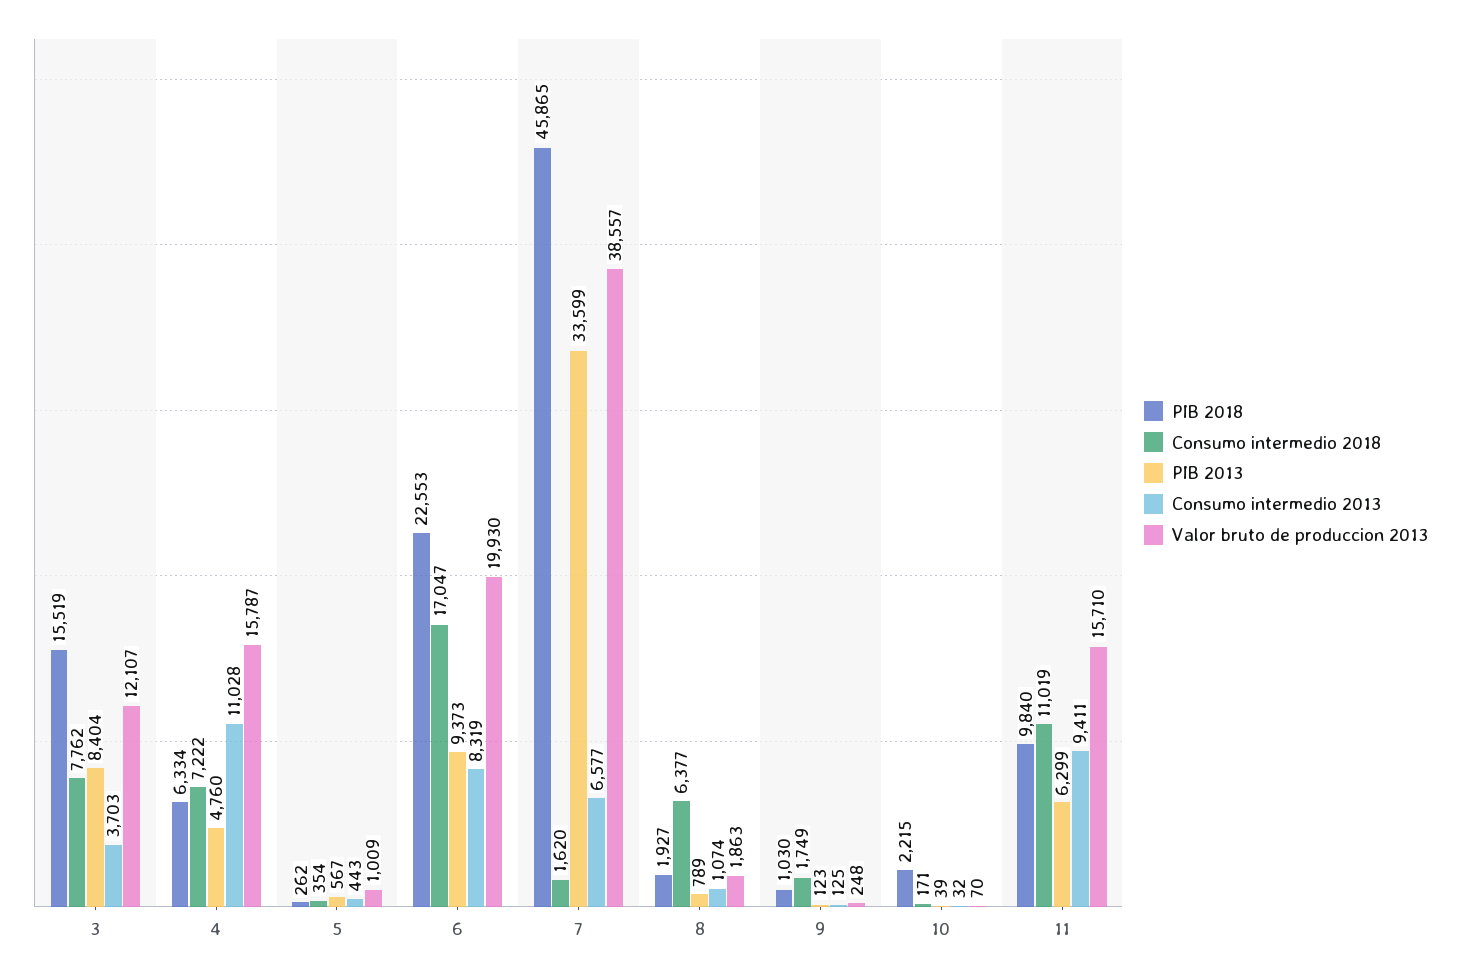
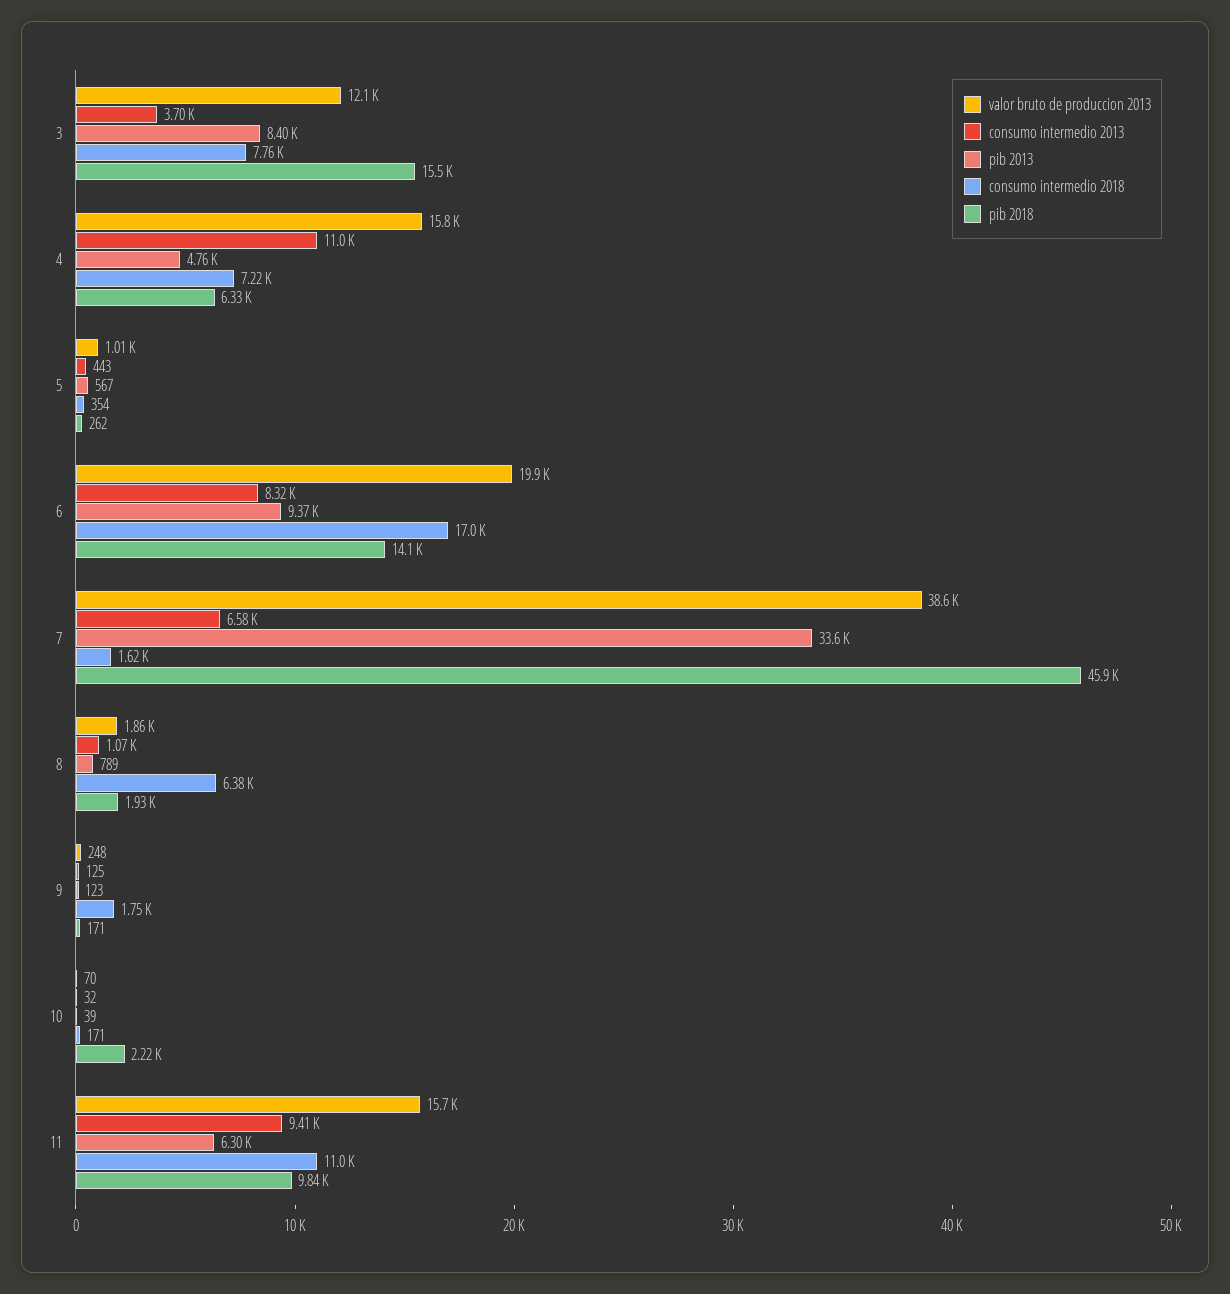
PIB 2018, 6: 22553 -> 14100
PIB 2018, 9: 1030 -> 171

